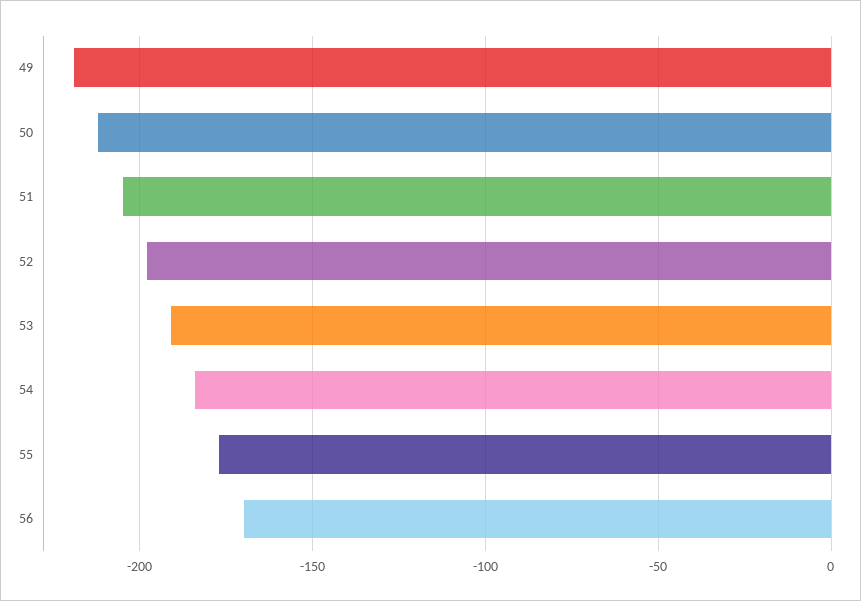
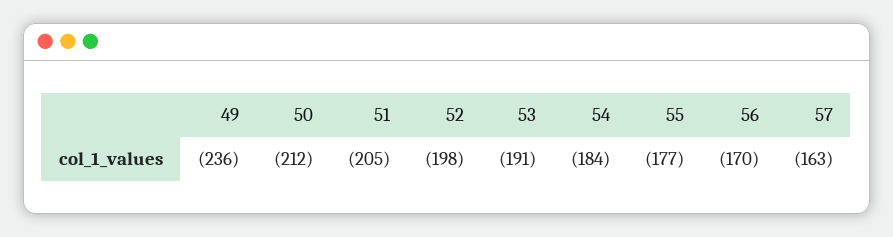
49: -220 -> -236
57: none -> -163

